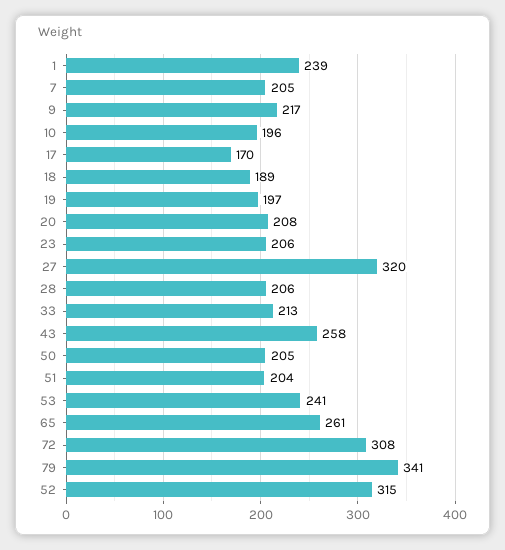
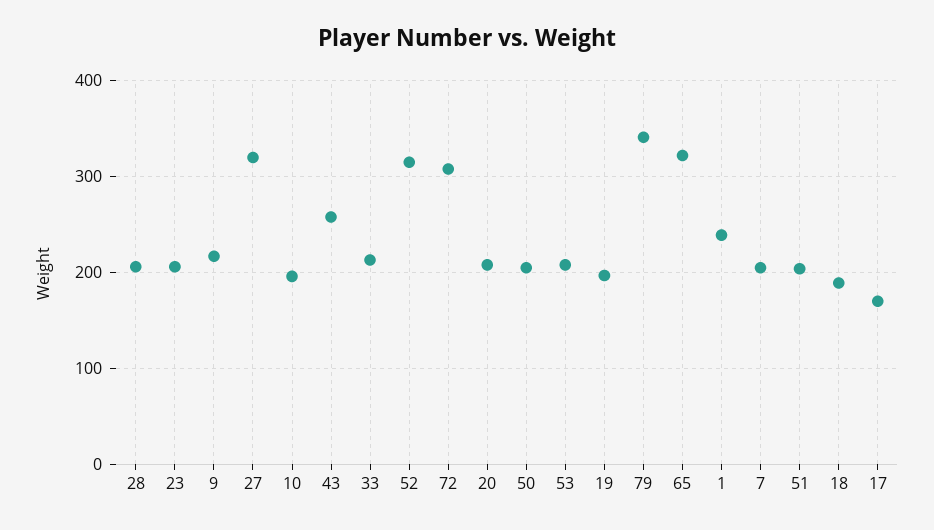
53: 241 -> 210
65: 261 -> 320

